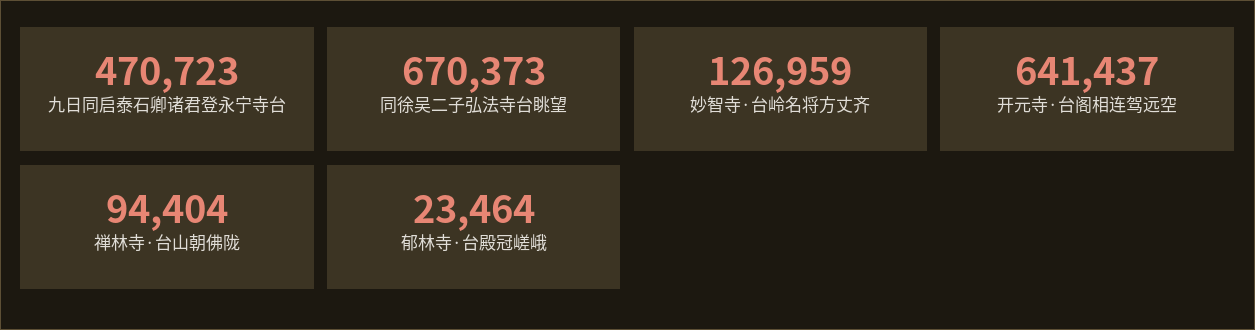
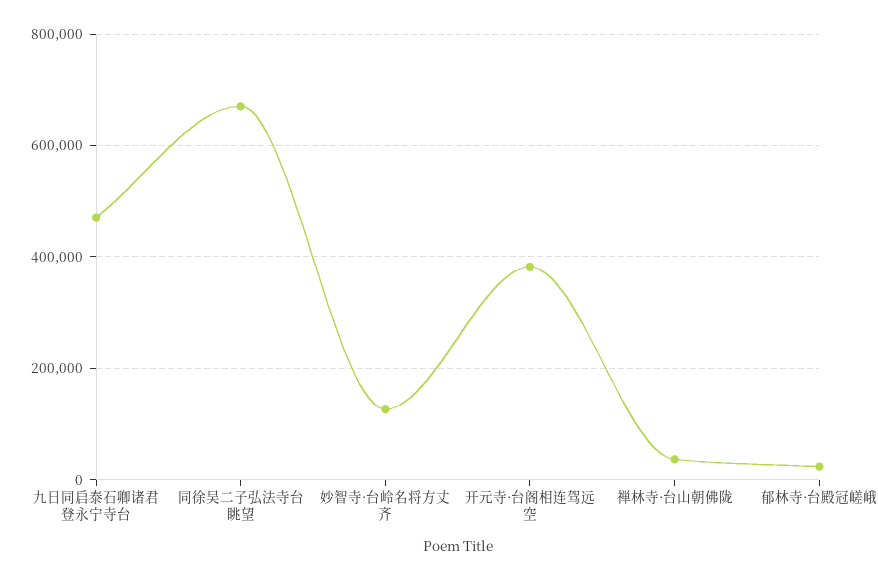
开元寺·台阁相连驾远空: 641437 -> 380000
禅林寺·台山朝佛陇: 94404 -> 40000

